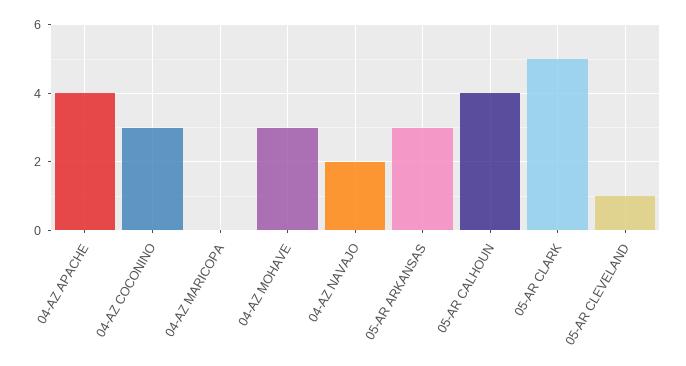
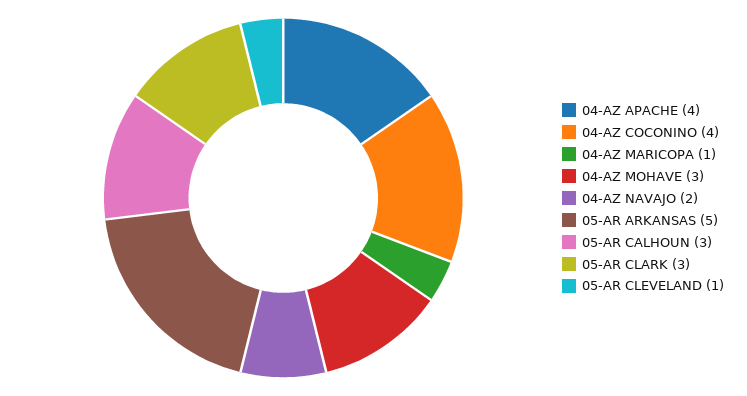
04-AZ COCONINO: 3 -> 4
04-AZ MARICOPA: 0 -> 1
05-AR ARKANSAS: 3 -> 5
05-AR CALHOUN: 4 -> 3
05-AR CLARK: 5 -> 3

